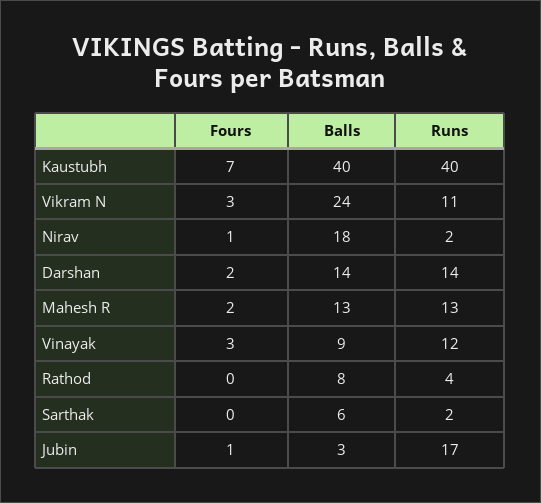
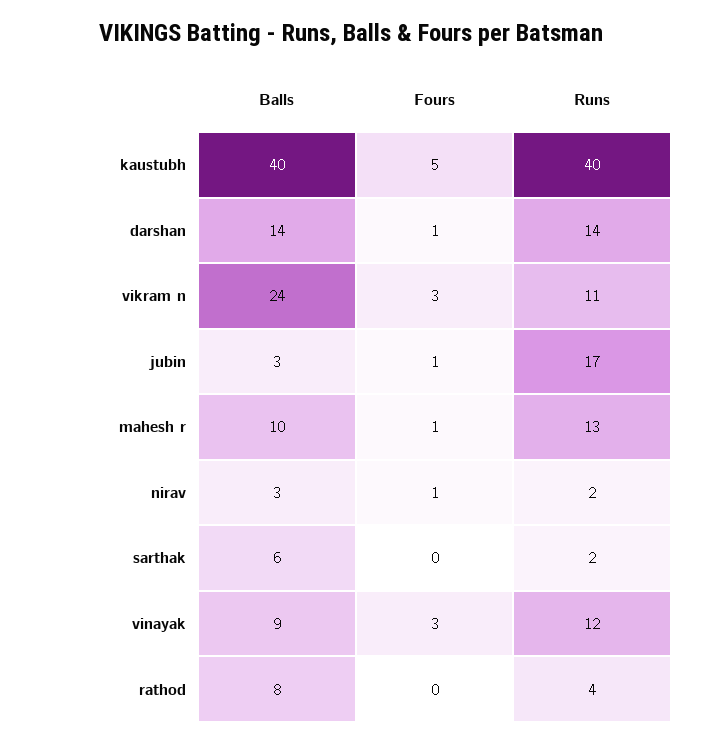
Fours, Kaustubh: 7 -> 5
Balls, Nirav: 18 -> 3
Fours, Darshan: 2 -> 1
Fours, Mahesh R: 2 -> 1
Balls, Mahesh R: 13 -> 10

